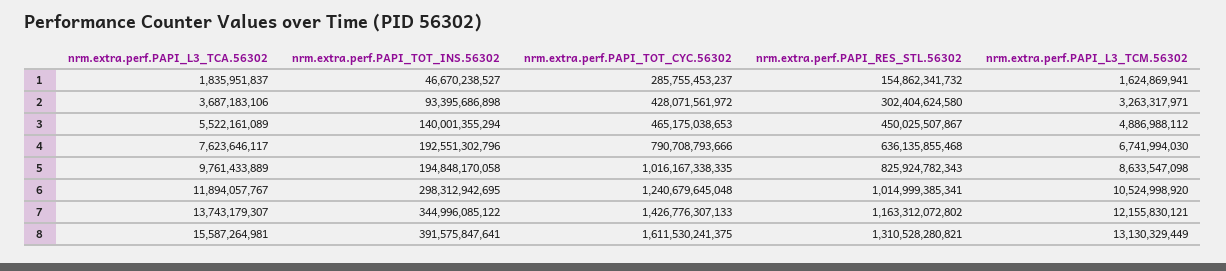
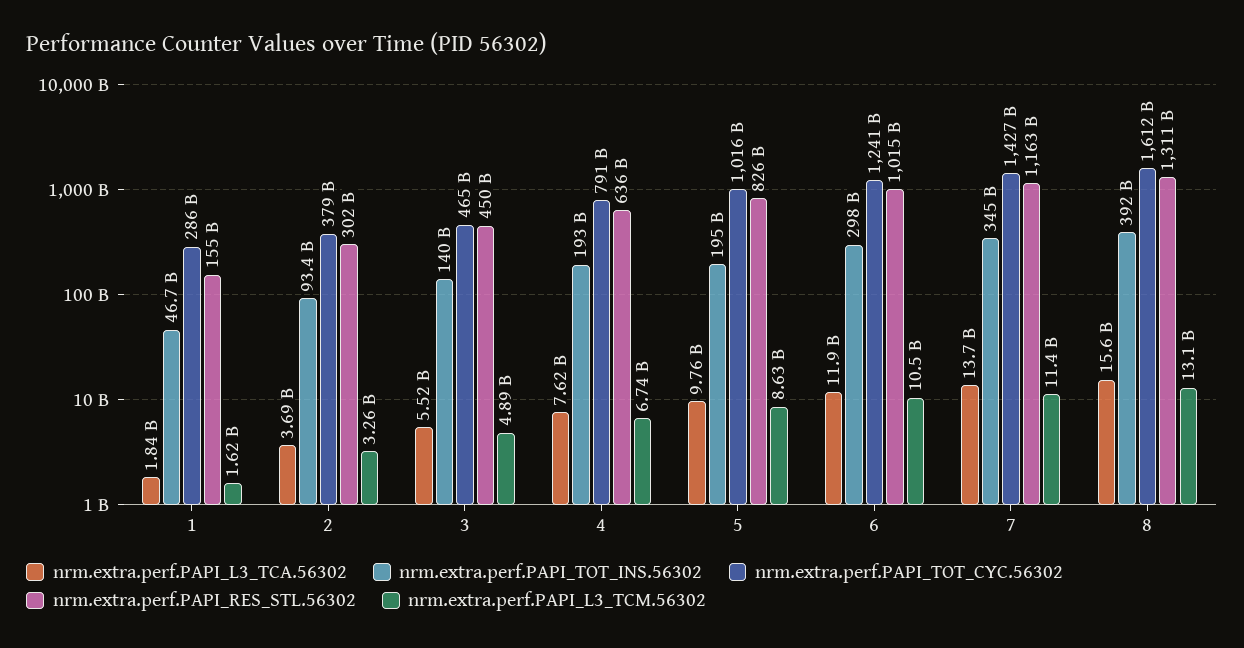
nrm.extra.perf.PAPI_TOT_CYC.56302, 2: 428071561972 -> 379000000000
nrm.extra.perf.PAPI_L3_TCM.56302, 7: 12155830121 -> 11400000000

